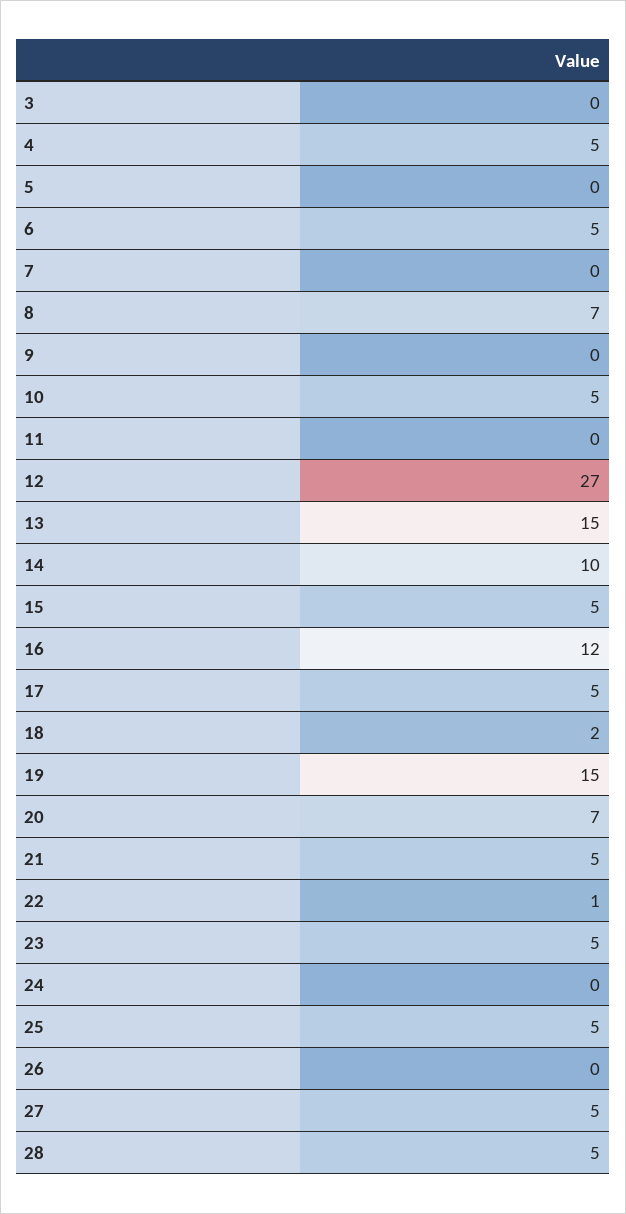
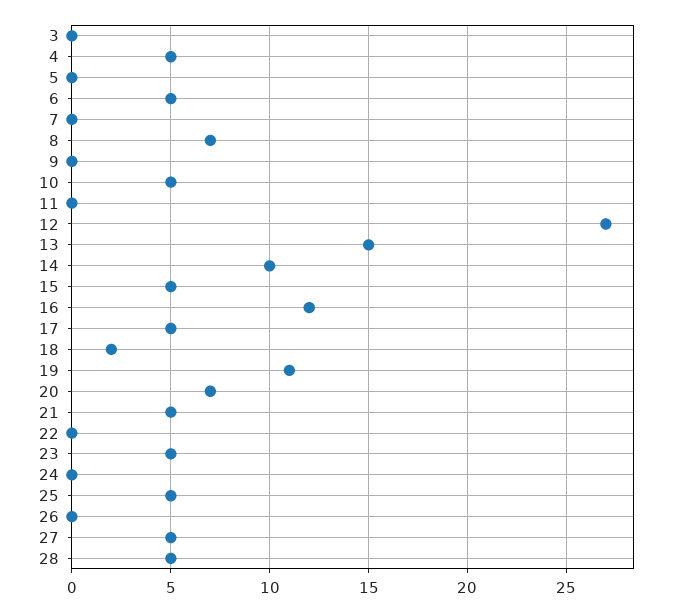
19: 15 -> 11
22: 1 -> 0

